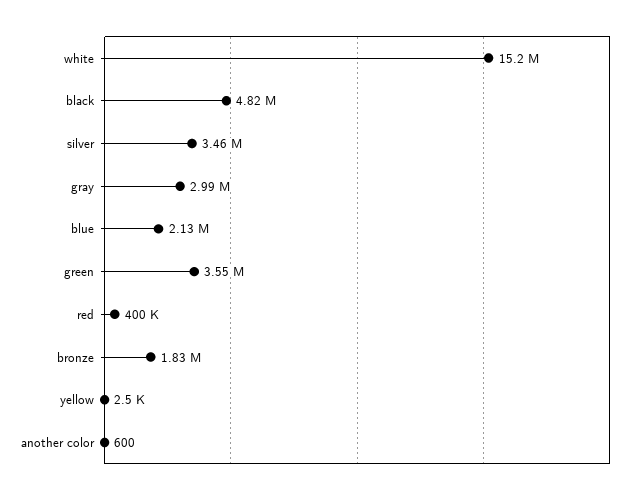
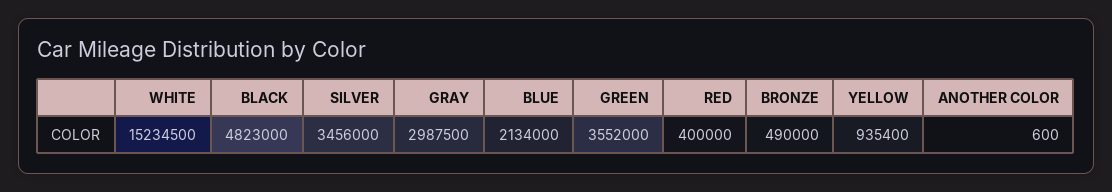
bronze: 1830000 -> 490000
yellow: 2500 -> 935400

